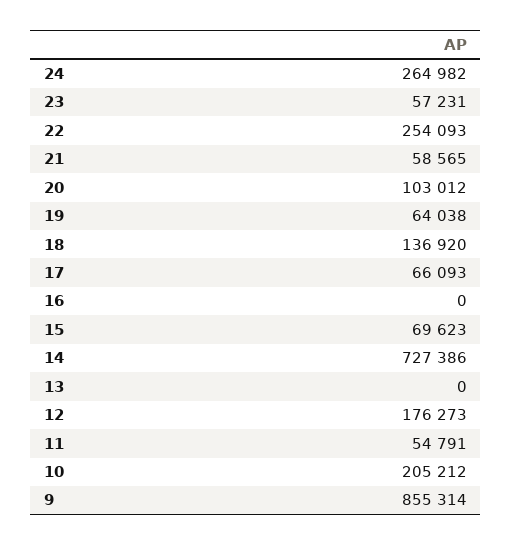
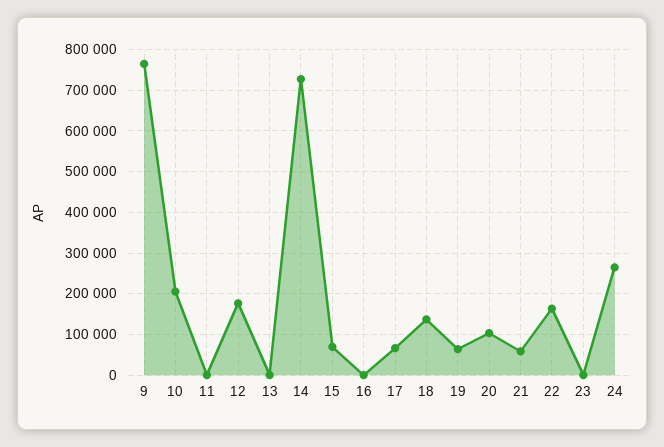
23: 57231 -> 0
22: 254093 -> 160000
11: 54791 -> 0
9: 855314 -> 760000

